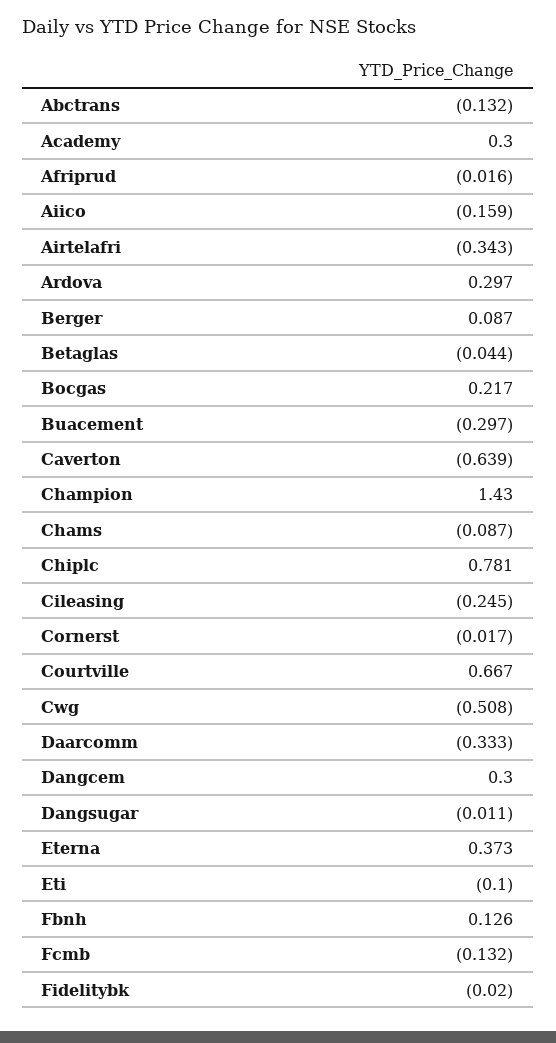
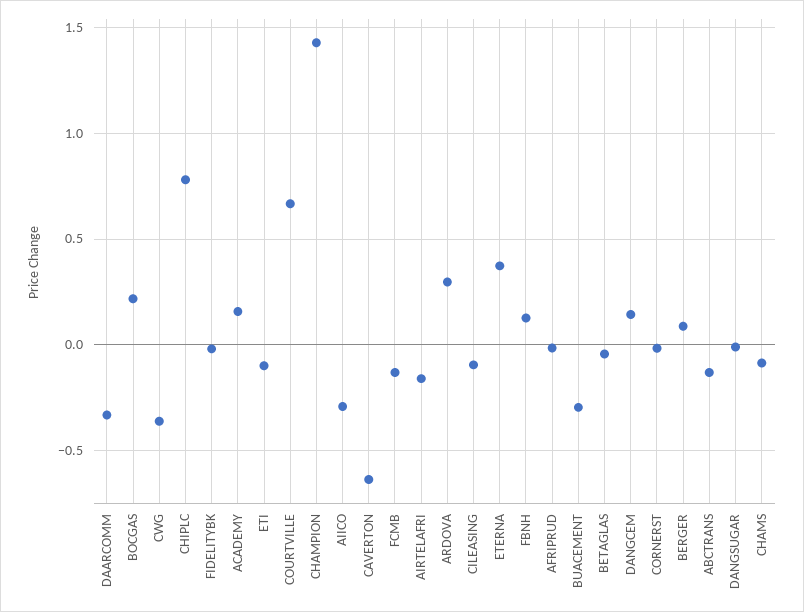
Academy: 0.3 -> 0.15
Aiico: -0.159 -> -0.3
Airtelafri: -0.343 -> -0.15
Cileasing: -0.245 -> -0.1
Cwg: -0.508 -> -0.35
Dangcem: 0.3 -> 0.15

